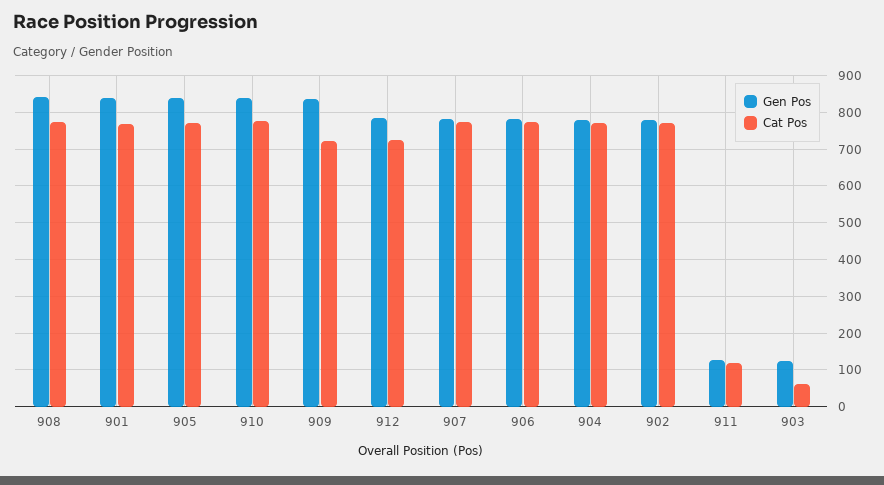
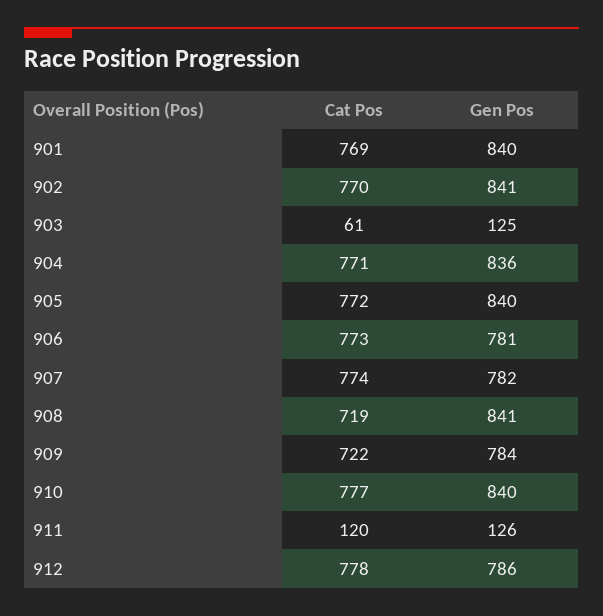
Cat Pos, 908: 780 -> 719
Gen Pos, 909: 840 -> 784
Cat Pos, 912: 720 -> 778
Gen Pos, 904: 780 -> 836
Gen Pos, 902: 780 -> 841

